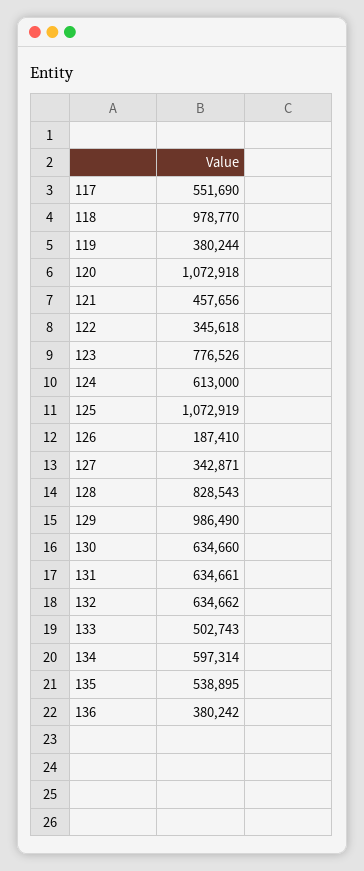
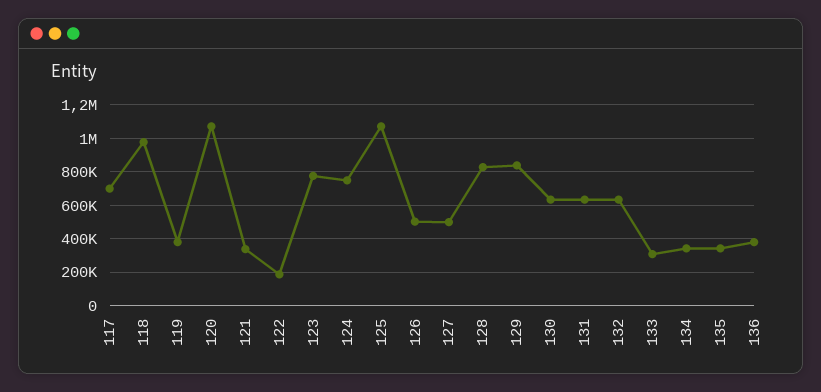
117: 551690 -> 700000
121: 457656 -> 350000
122: 345618 -> 200000
124: 613000 -> 750000
126: 187410 -> 500000
127: 342871 -> 500000
129: 986490 -> 850000
133: 502743 -> 300000
134: 597314 -> 350000
135: 538895 -> 350000

